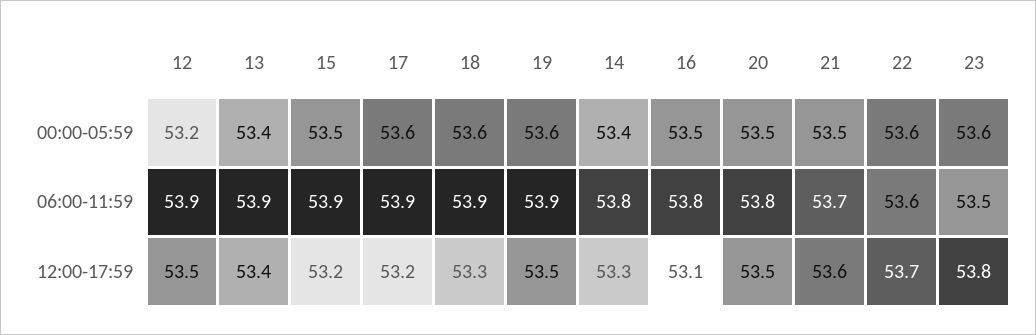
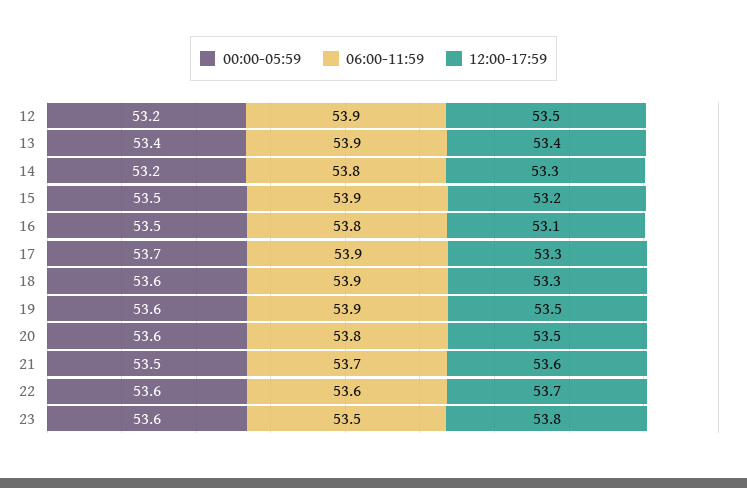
00:00-05:59, 17: 53.6 -> 53.7
00:00-05:59, 14: 53.4 -> 53.2
00:00-05:59, 20: 53.5 -> 53.6
12:00-17:59, 17: 53.2 -> 53.3

